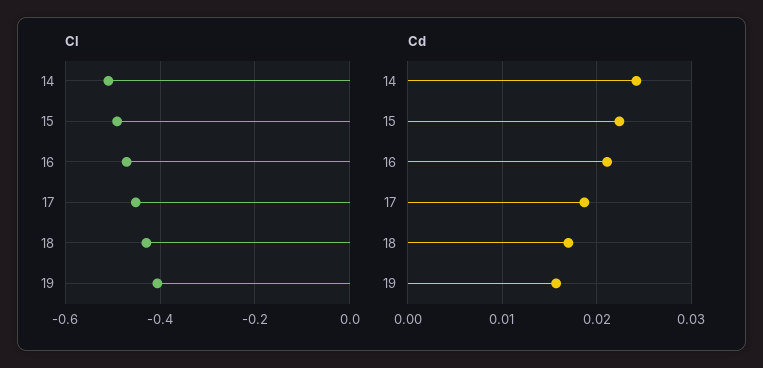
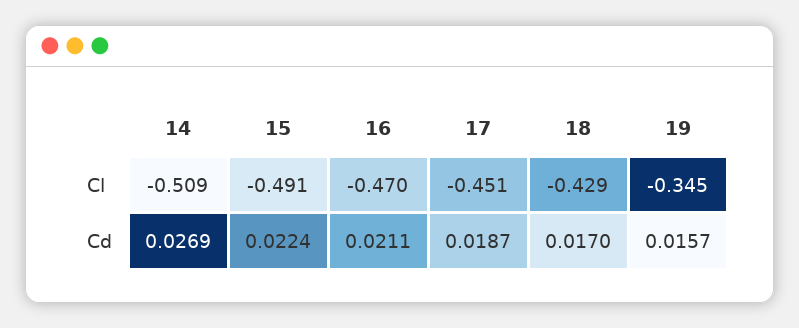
Cl, 19: -0.4 -> -0.345
Cd, 14: 0.024 -> 0.0269

